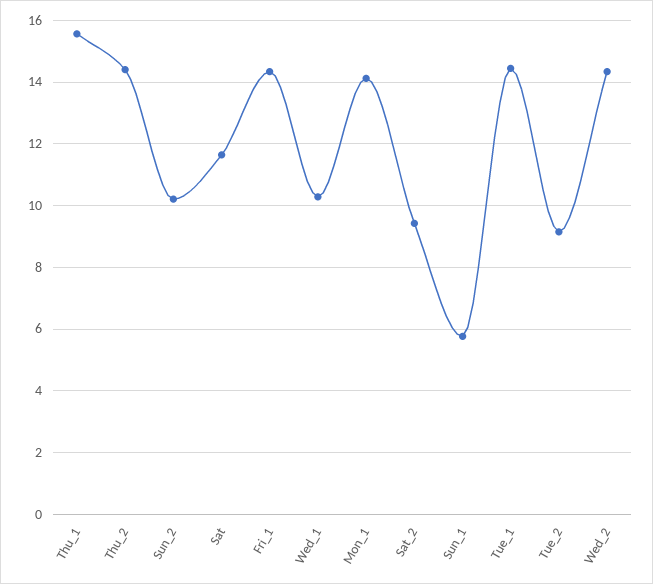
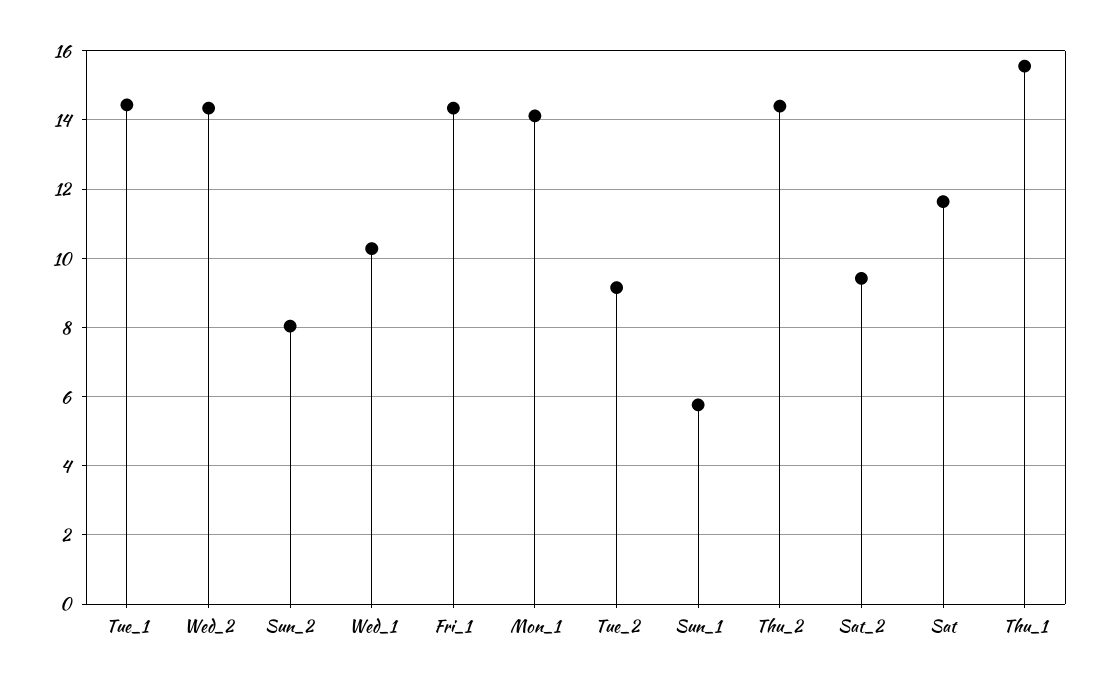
Sun_2: 10.2 -> 8

